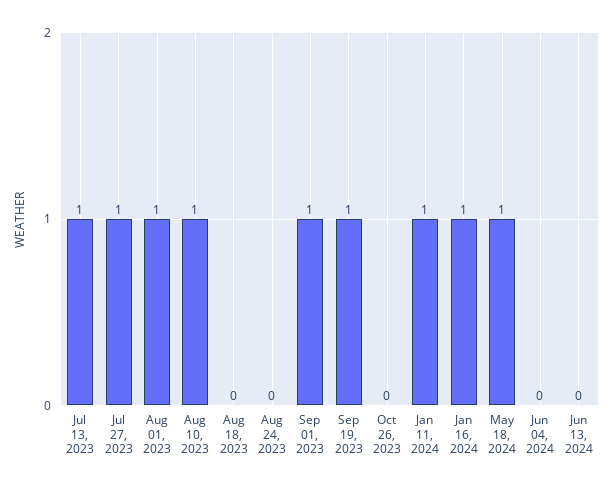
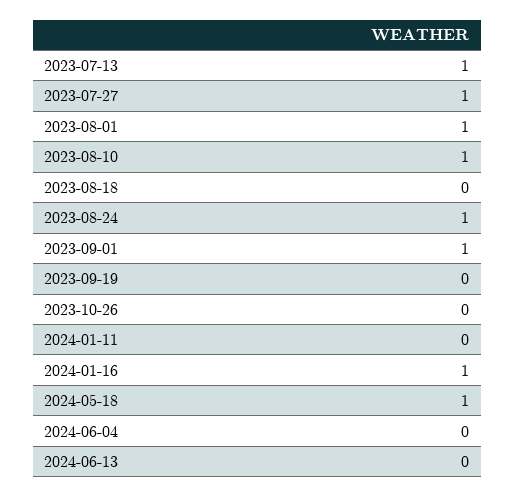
Aug 24, 2023: 0 -> 1
Sep 19, 2023: 1 -> 0
Jan 11, 2024: 1 -> 0

